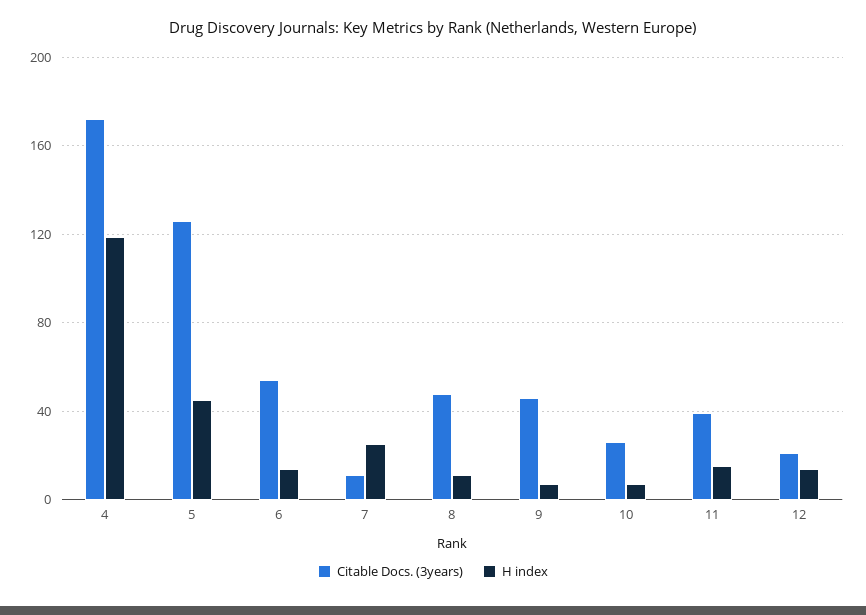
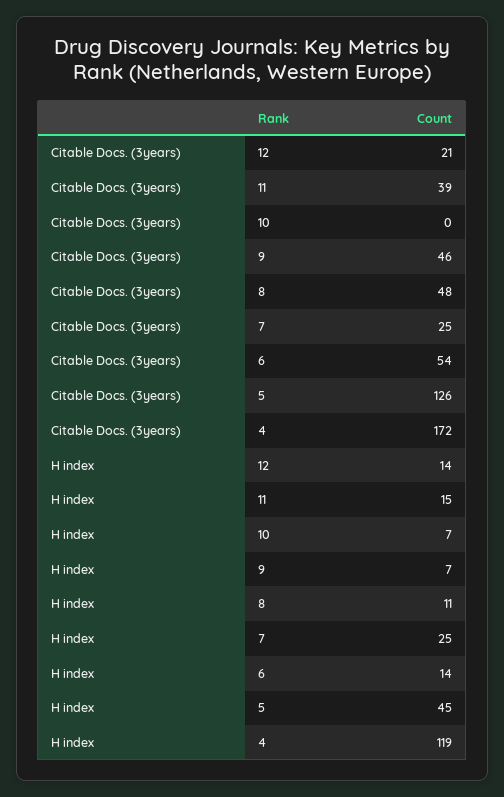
Citable Docs. (3years), 7: 10 -> 25
Citable Docs. (3years), 10: 25 -> 0

